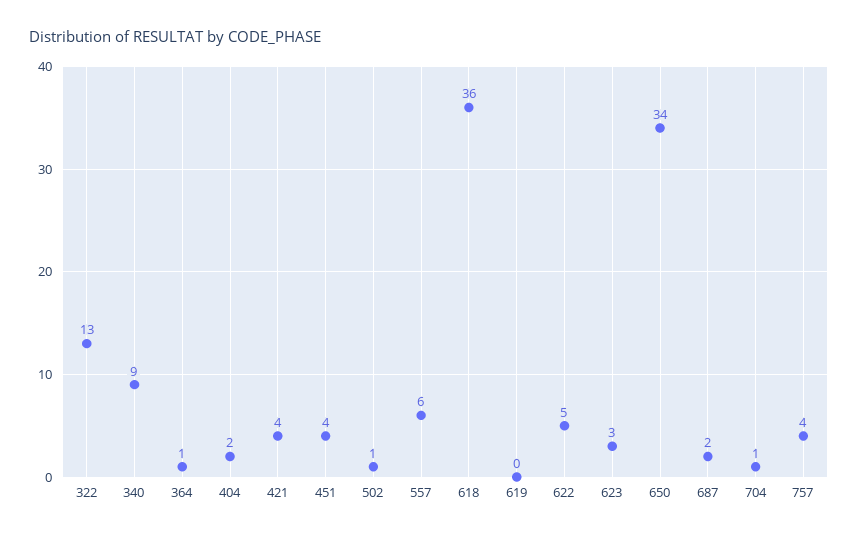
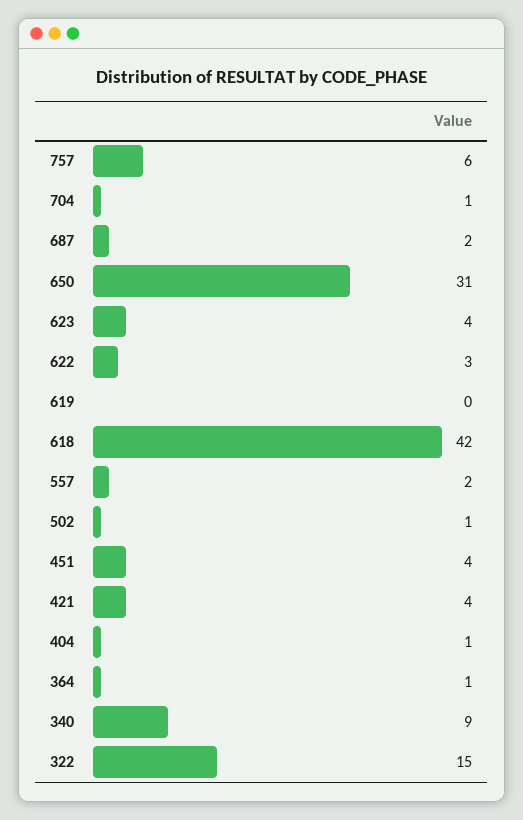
322: 13 -> 15
404: 2 -> 1
557: 6 -> 2
618: 36 -> 42
622: 5 -> 3
623: 3 -> 4
650: 34 -> 31
757: 4 -> 6

